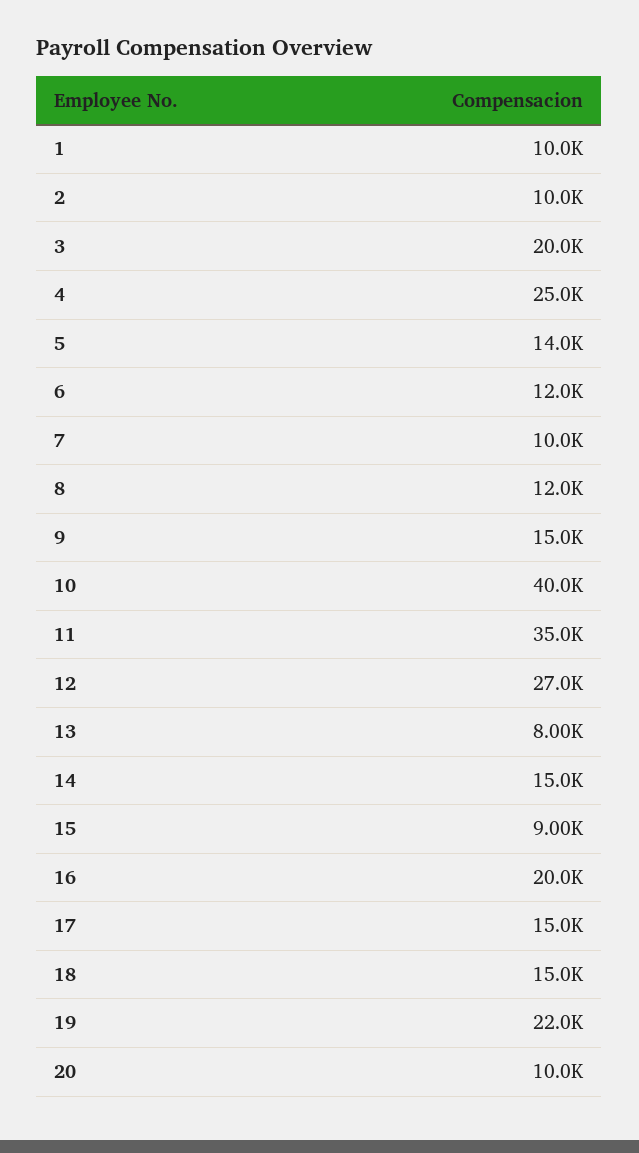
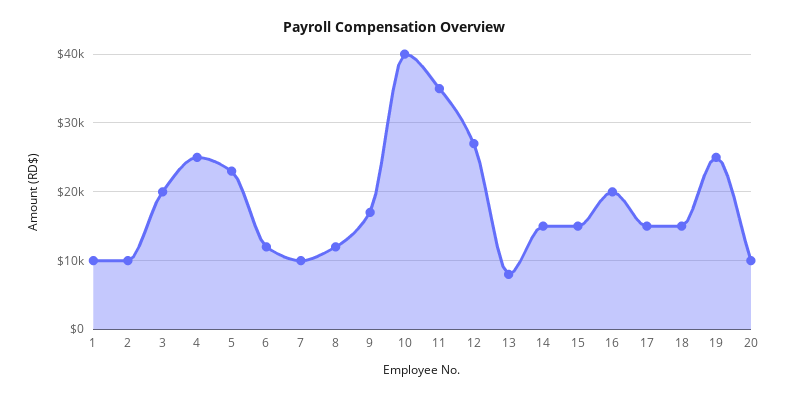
5: 14000 -> 23000
9: 15000 -> 17000
15: 9000 -> 15000
19: 22000 -> 25000

